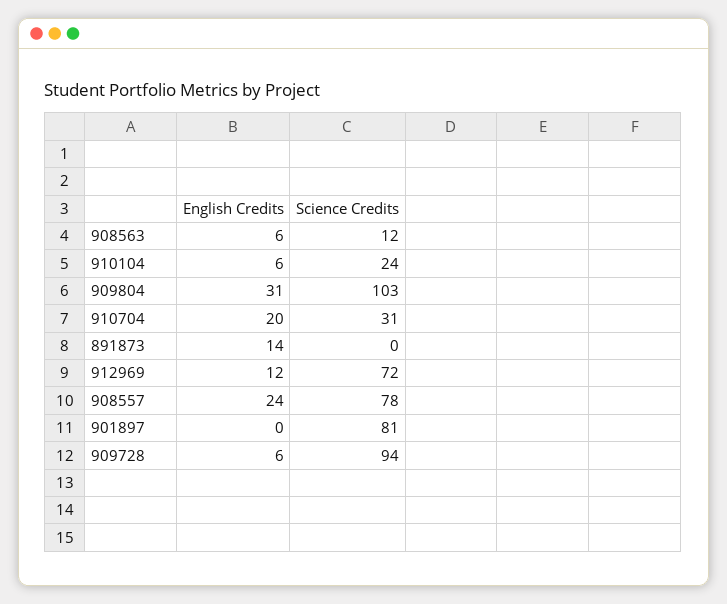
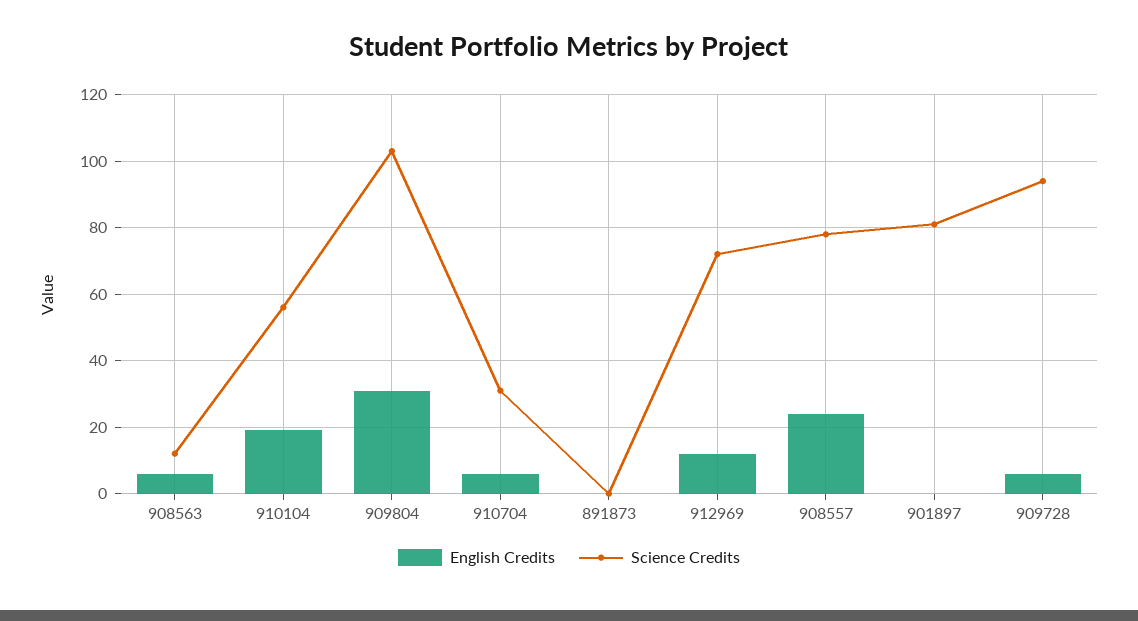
English Credits, 910104: 6 -> 20
Science Credits, 910104: 24 -> 55
English Credits, 910704: 20 -> 5
English Credits, 891873: 14 -> 0

